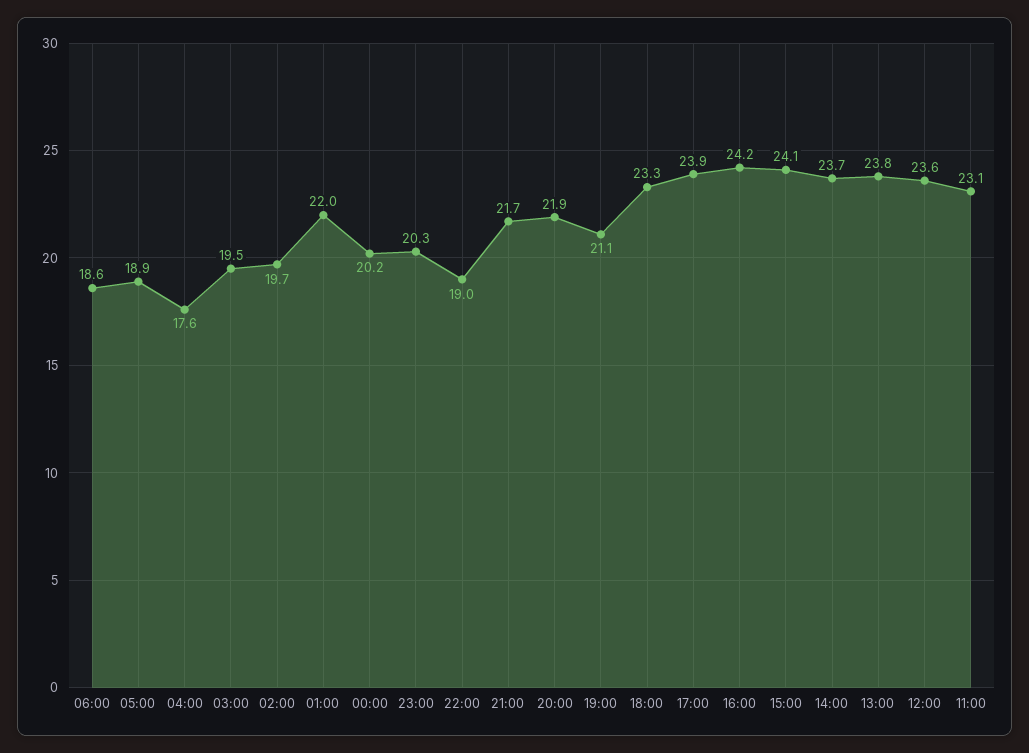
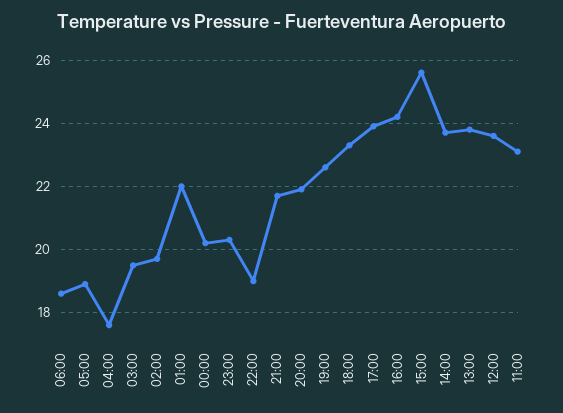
19:00: 21.1 -> 22.5
15:00: 24.1 -> 25.5

